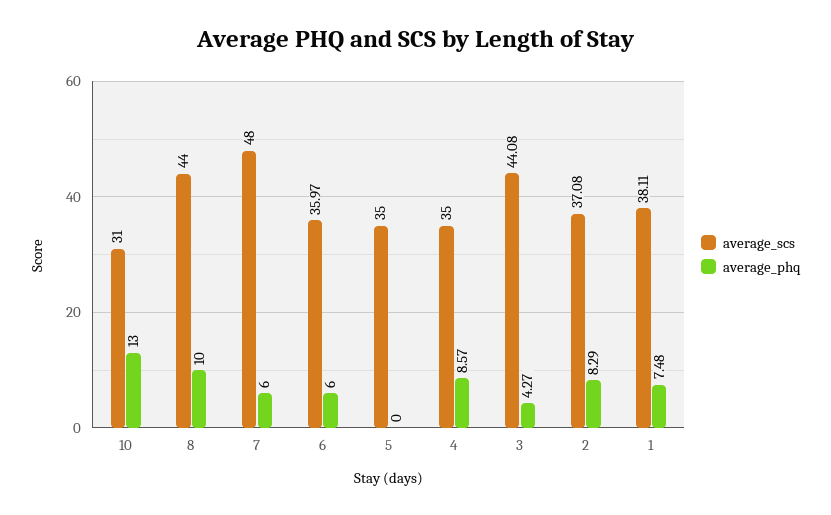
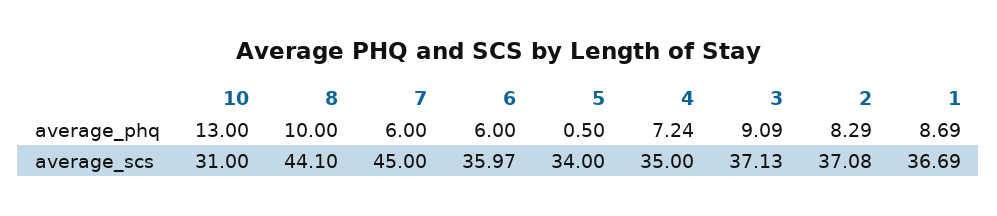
average_scs, 8: 44 -> 44.1
average_scs, 7: 48 -> 45
average_scs, 5: 35 -> 34
average_phq, 5: 0 -> 0.5
average_phq, 4: 8.57 -> 7.24
average_scs, 3: 44.08 -> 37.13
average_phq, 3: 4.27 -> 9.09
average_scs, 1: 38.11 -> 36.69
average_phq, 1: 7.48 -> 8.69

